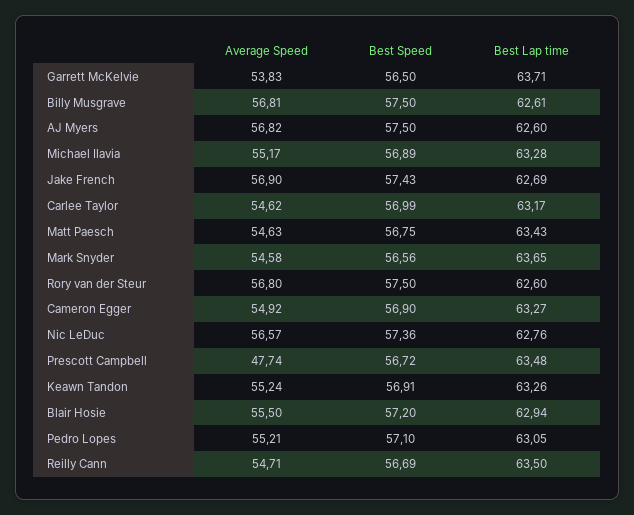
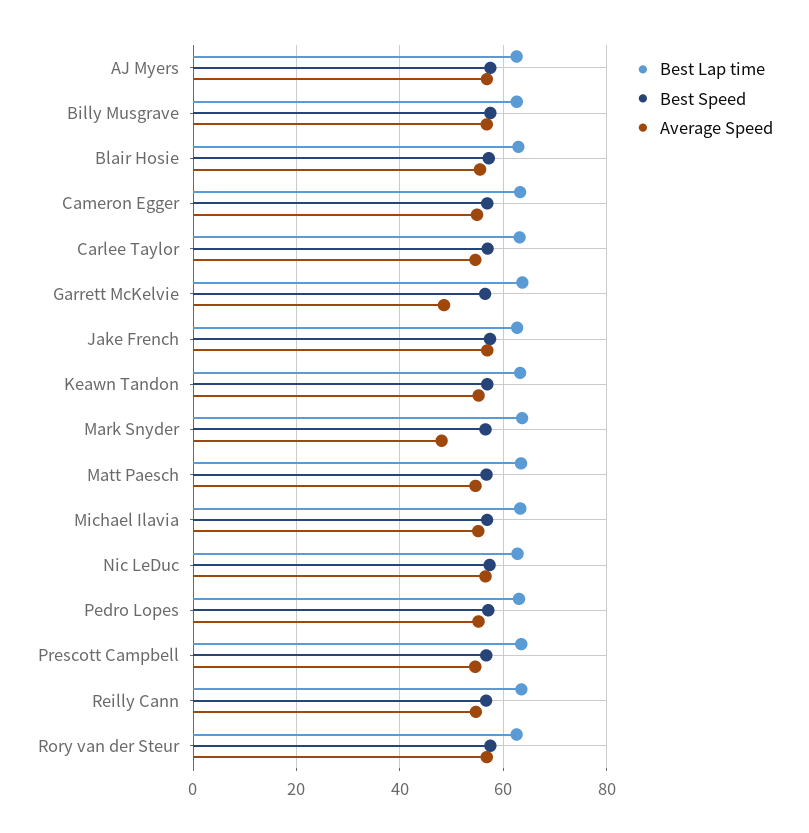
Average Speed, Garrett McKelvie: 53.83 -> 48
Average Speed, Mark Snyder: 54.58 -> 48
Average Speed, Prescott Campbell: 47.74 -> 54

